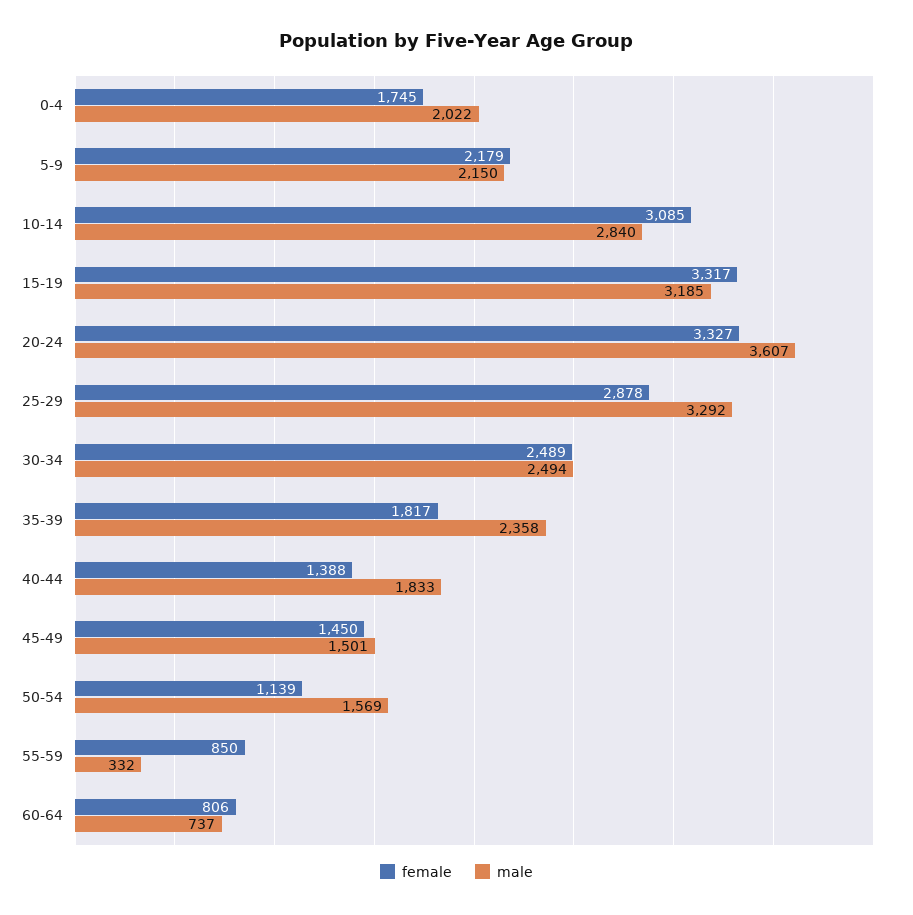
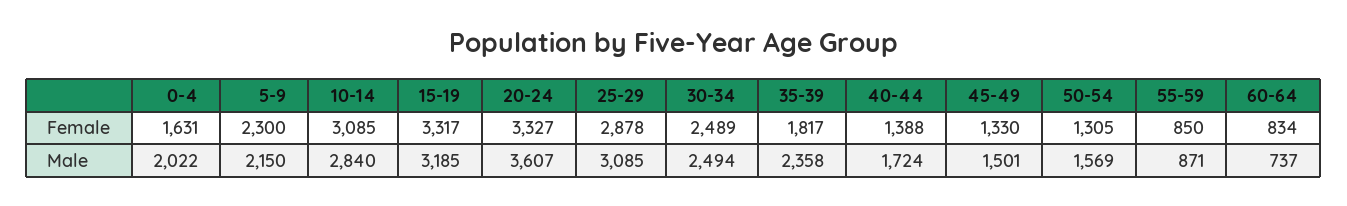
female, 0-4: 1745 -> 1631
female, 5-9: 2179 -> 2300
male, 25-29: 3292 -> 3085
male, 40-44: 1833 -> 1724
female, 45-49: 1450 -> 1330
female, 50-54: 1139 -> 1305
male, 55-59: 332 -> 871
female, 60-64: 806 -> 834

